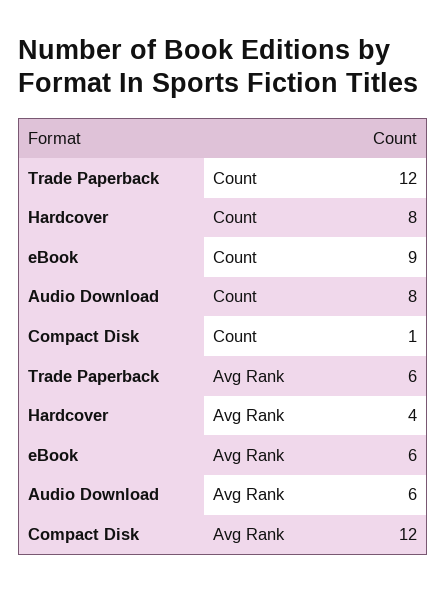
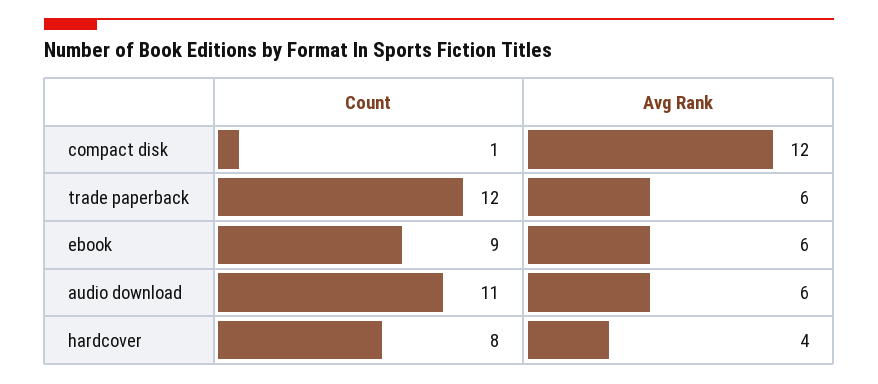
Audio Download, Count: 8 -> 11

